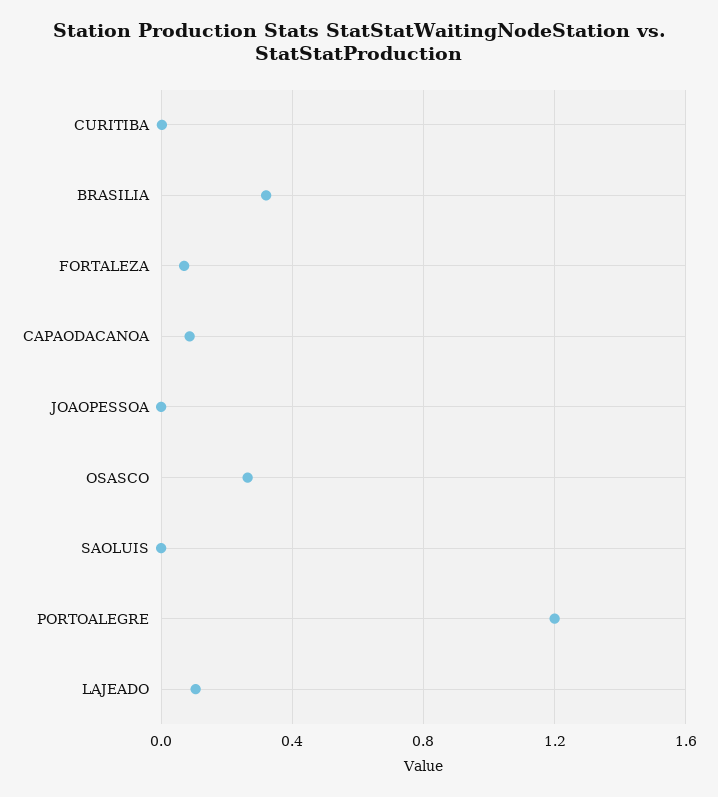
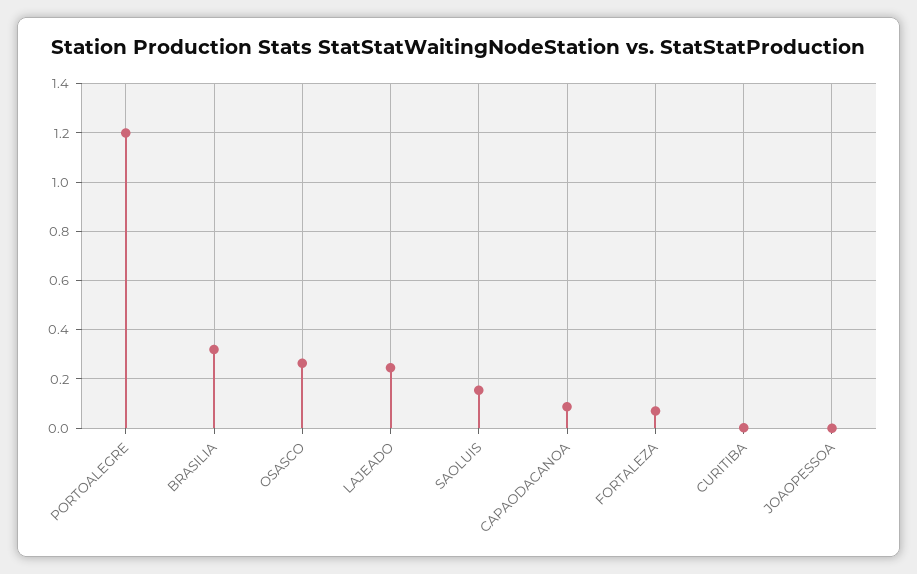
SAOLUIS: 0 -> 0.15
LAJEADO: 0.1 -> 0.25

